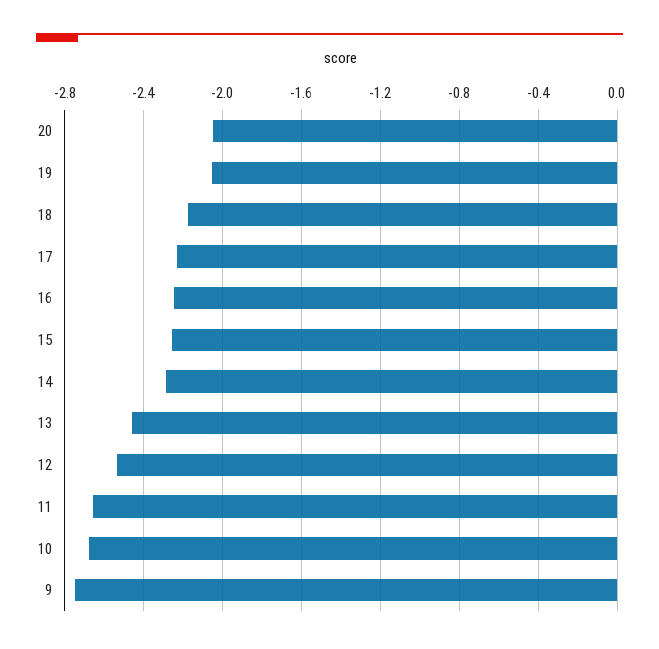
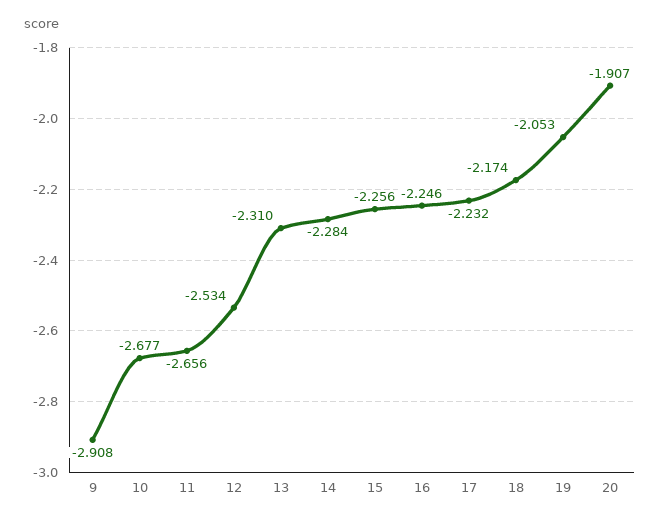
20: -2.05 -> -1.907
13: -2.45 -> -2.31
9: -2.75 -> -2.908

